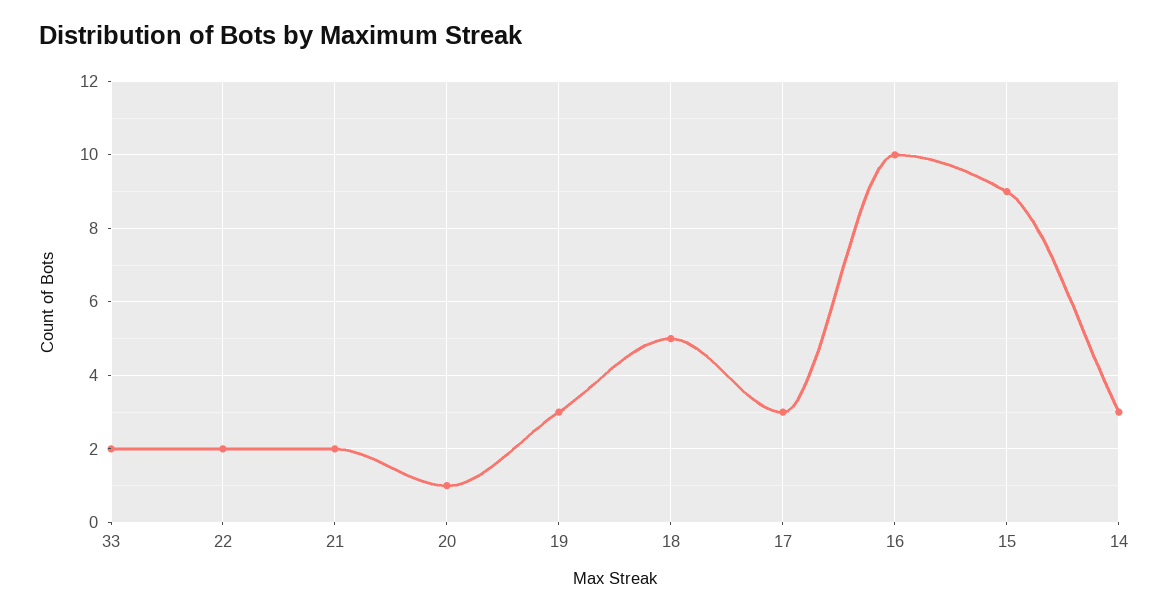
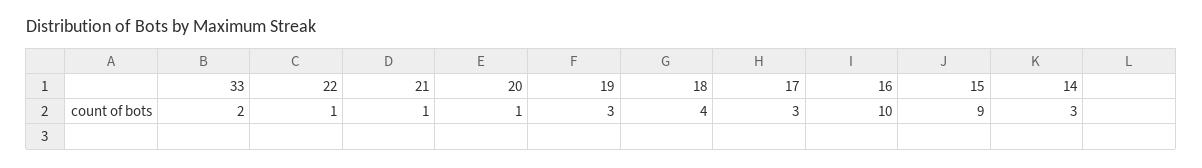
22: 2 -> 1
21: 2 -> 1
18: 5 -> 4

